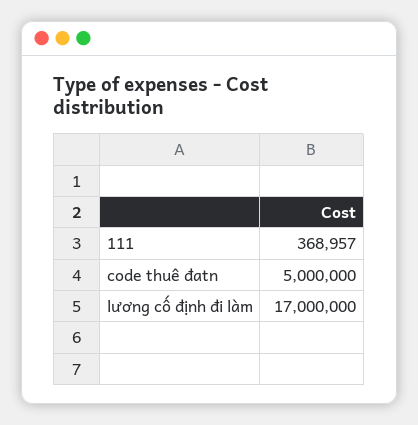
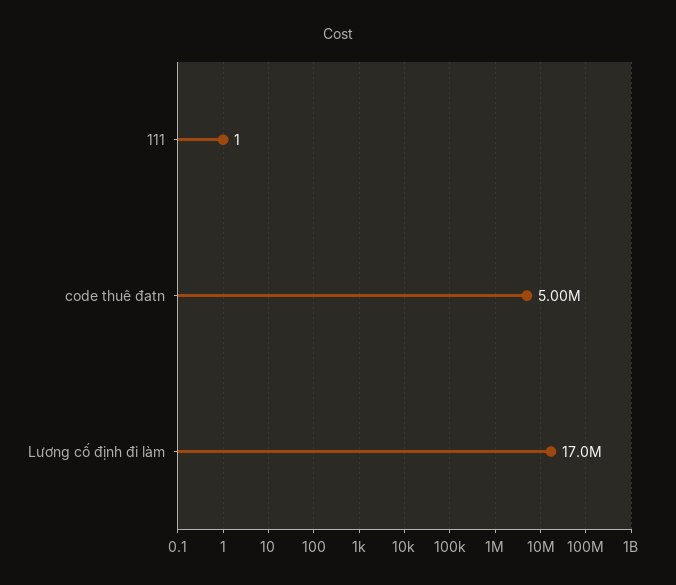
111: 368957 -> 1

